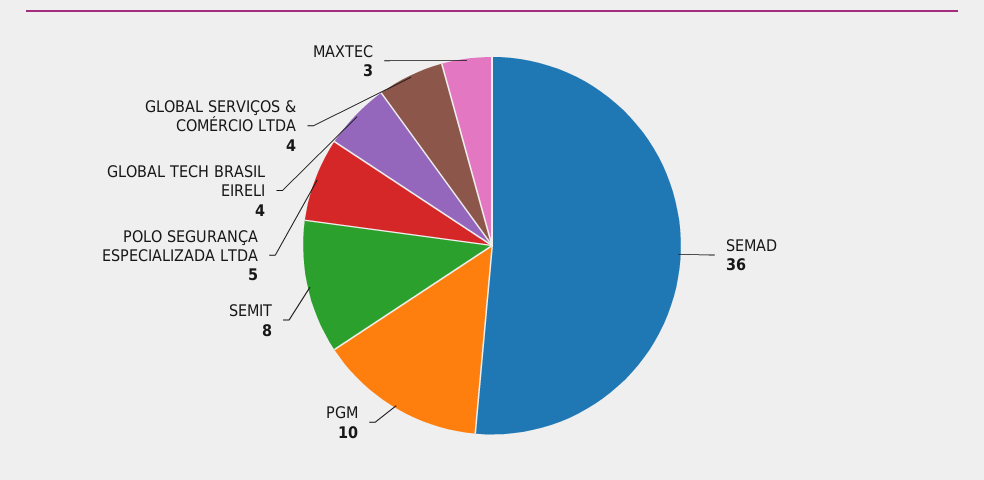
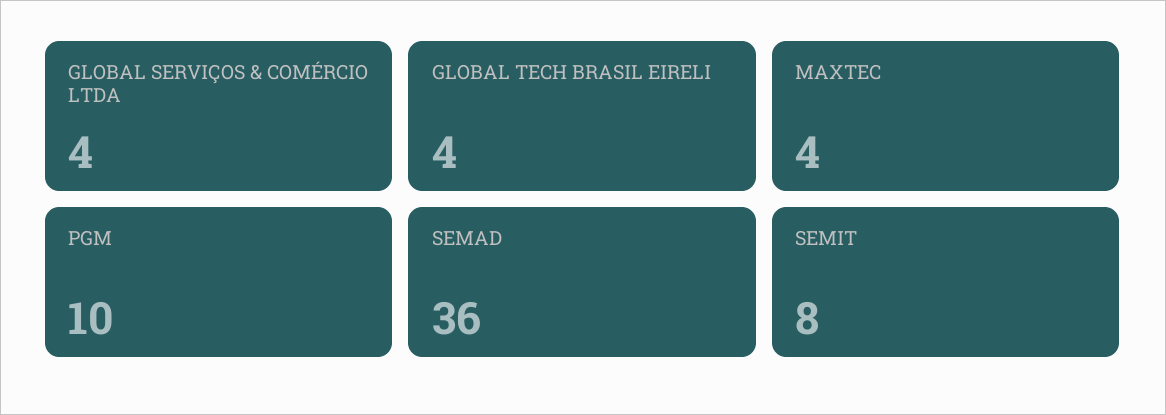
POLO SEGURANÇA ESPECIALIZADA LTDA: 5 -> none
MAXTEC: 3 -> 4

